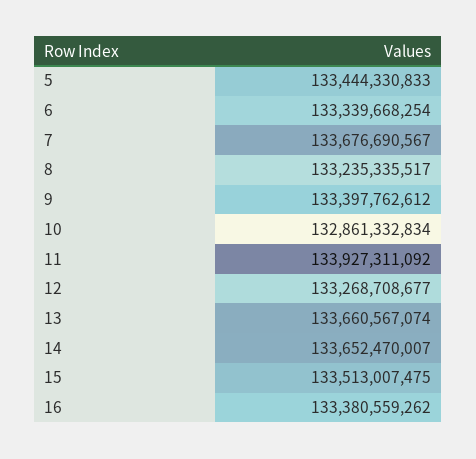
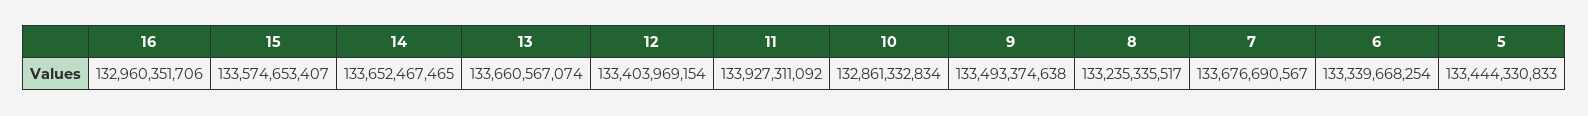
9: 133397762612 -> 133493374638
12: 133268708677 -> 133403969154
14: 133652470007 -> 133652467465
15: 133513007475 -> 133574653407
16: 133380559262 -> 132960351706

